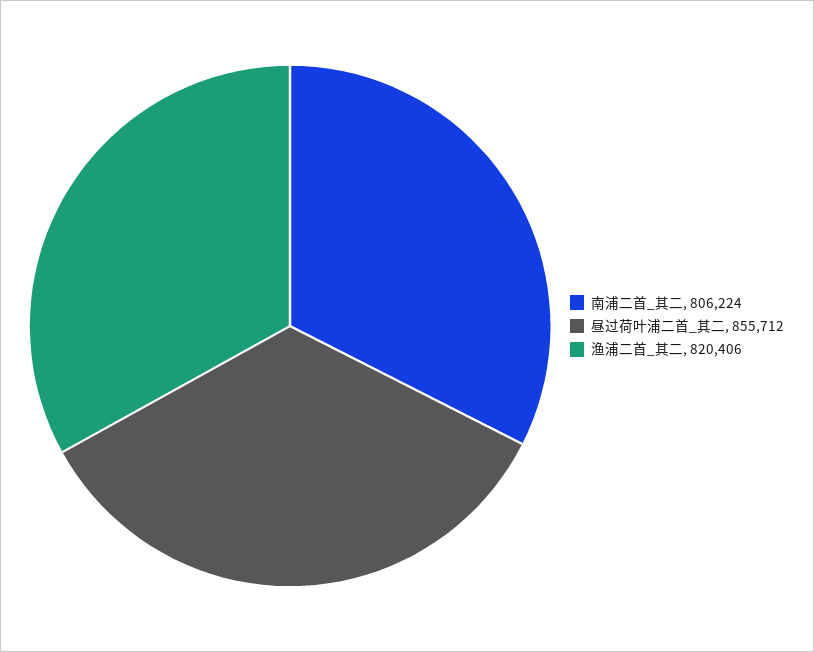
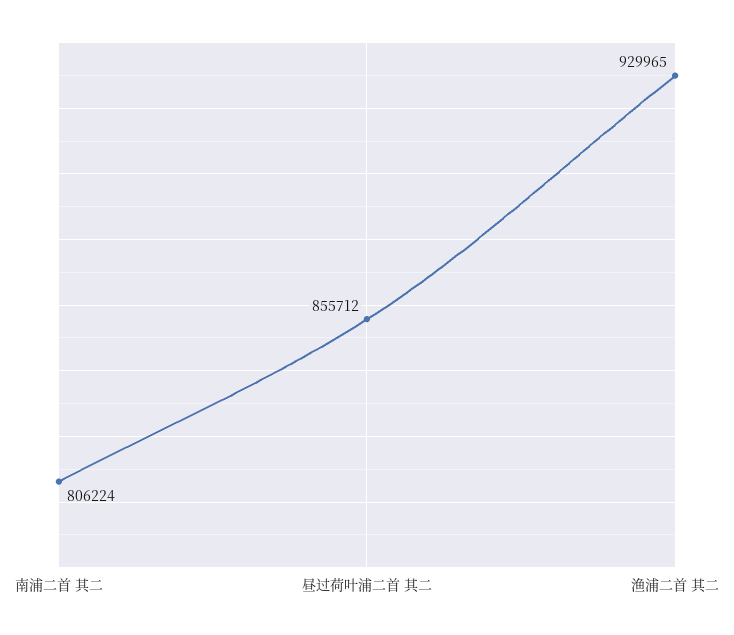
渔浦二首_其二: 820406 -> 929965

